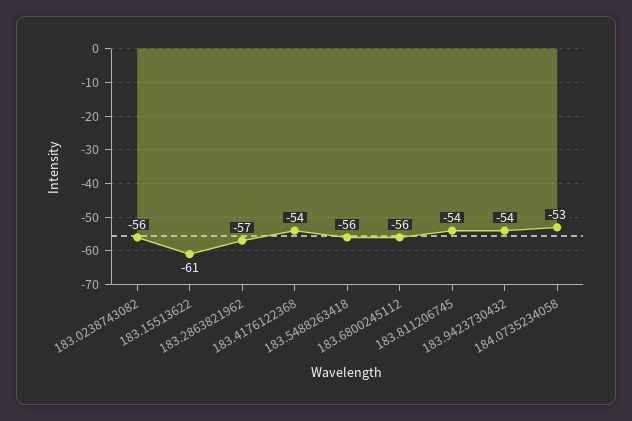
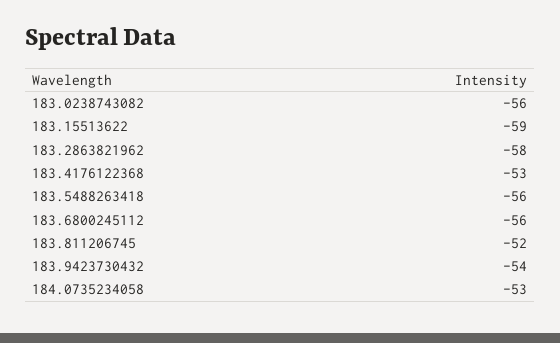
183.15513622: -61 -> -59
183.2863821962: -57 -> -58
183.4176122368: -54 -> -53
183.811206745: -54 -> -52

